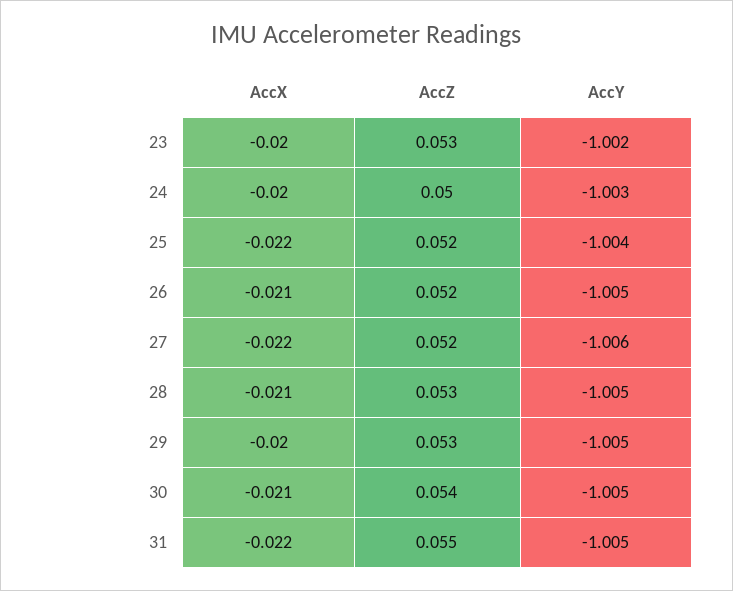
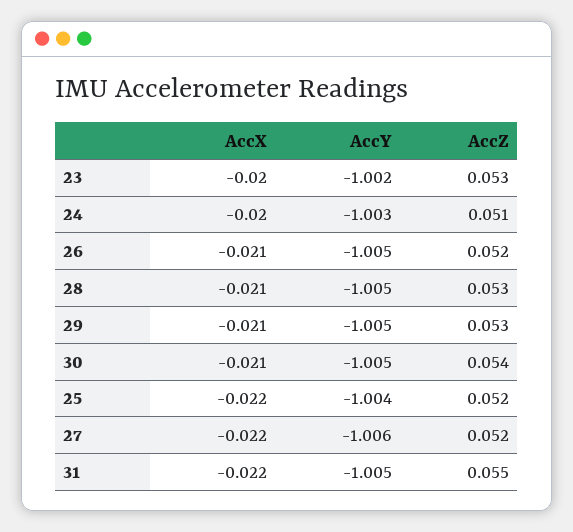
AccZ, 24: 0.05 -> 0.051
AccX, 29: -0.02 -> -0.021

